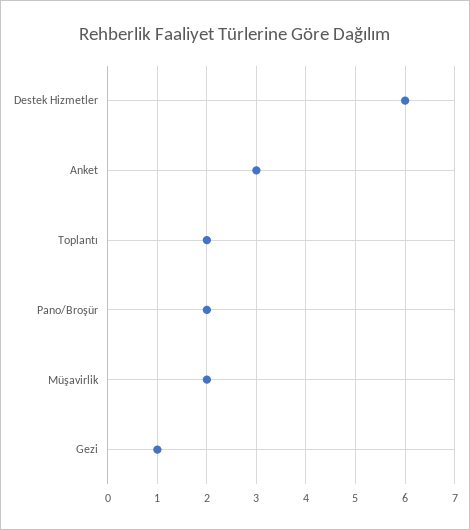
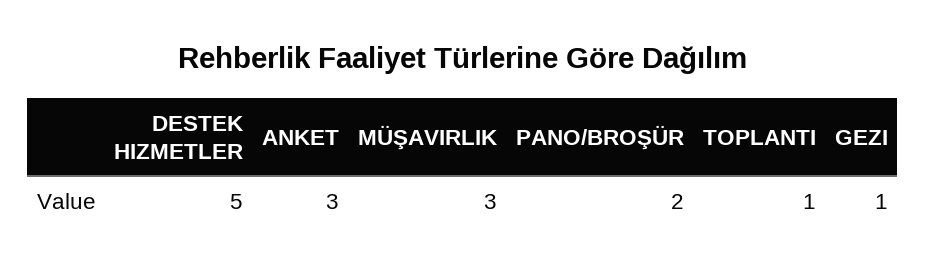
Destek Hizmetler: 6 -> 5
Toplantı: 2 -> 1
Müşavirlik: 2 -> 3

